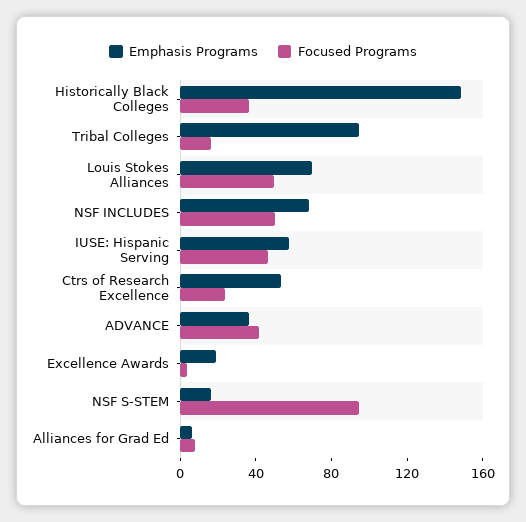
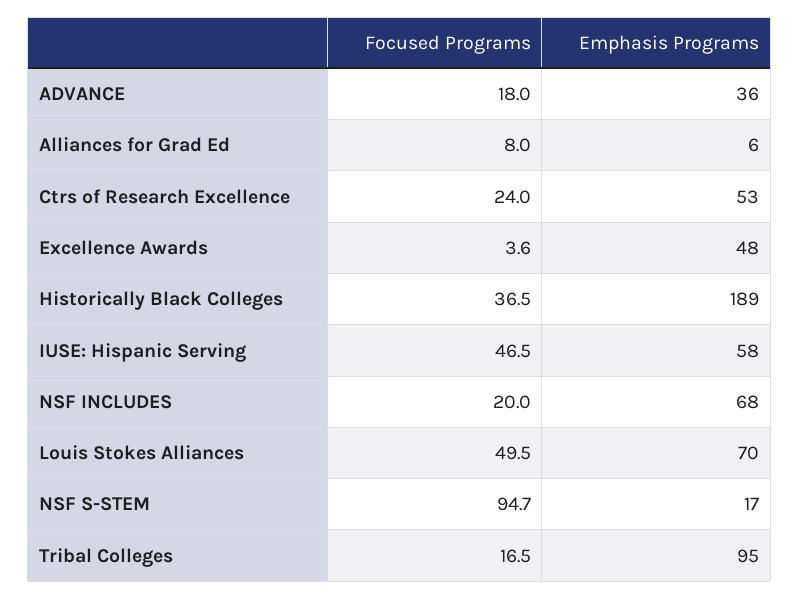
Emphasis Programs, Historically Black Colleges: 150 -> 189
Focused Programs, NSF INCLUDES: 50 -> 20
Focused Programs, ADVANCE: 40 -> 18
Emphasis Programs, Excellence Awards: 20 -> 48

